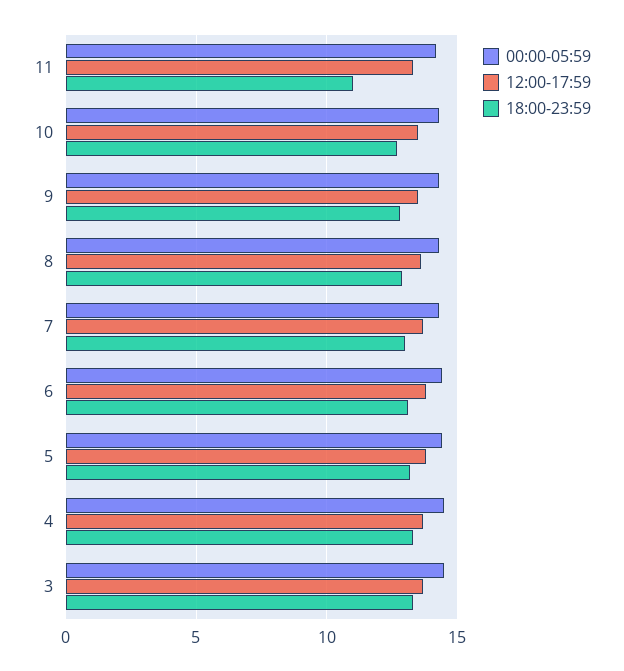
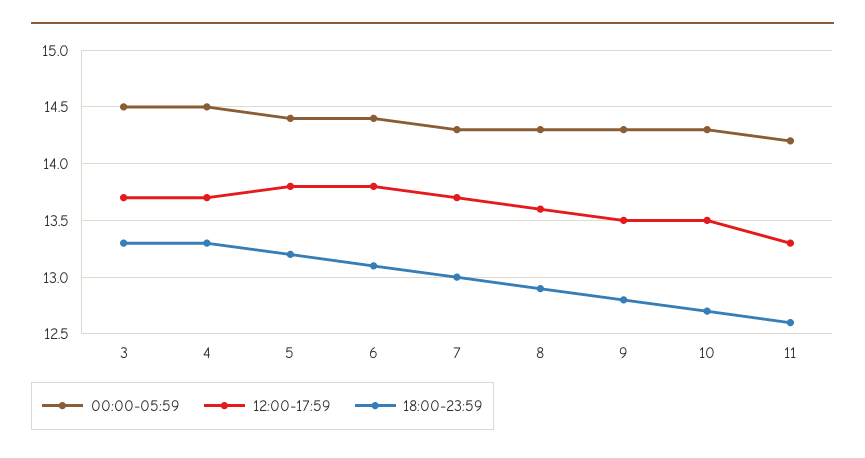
18:00-23:59, 11: 11 -> 12.6

